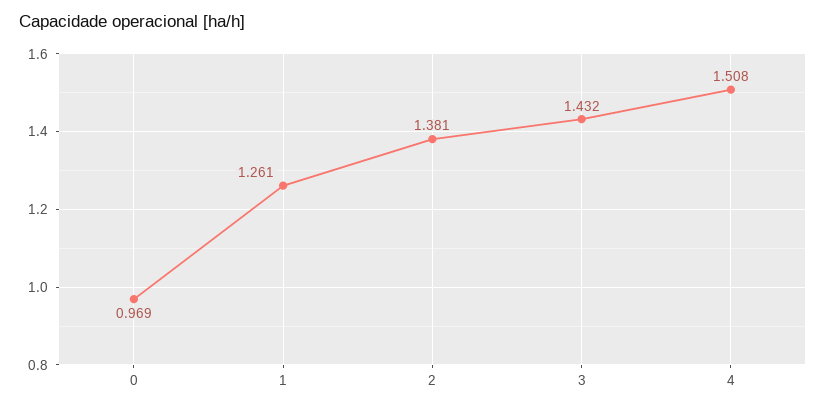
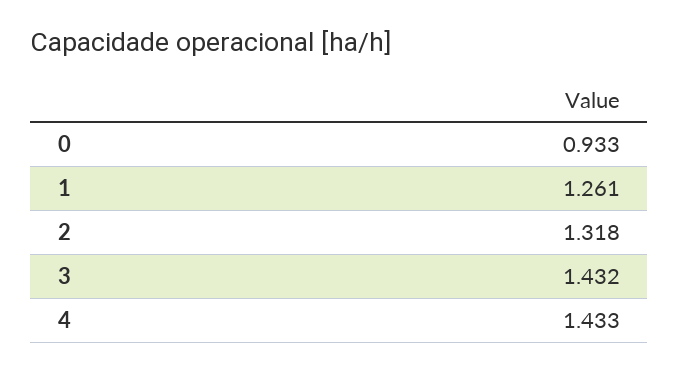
0: 0.969 -> 0.933
2: 1.381 -> 1.318
4: 1.508 -> 1.433

